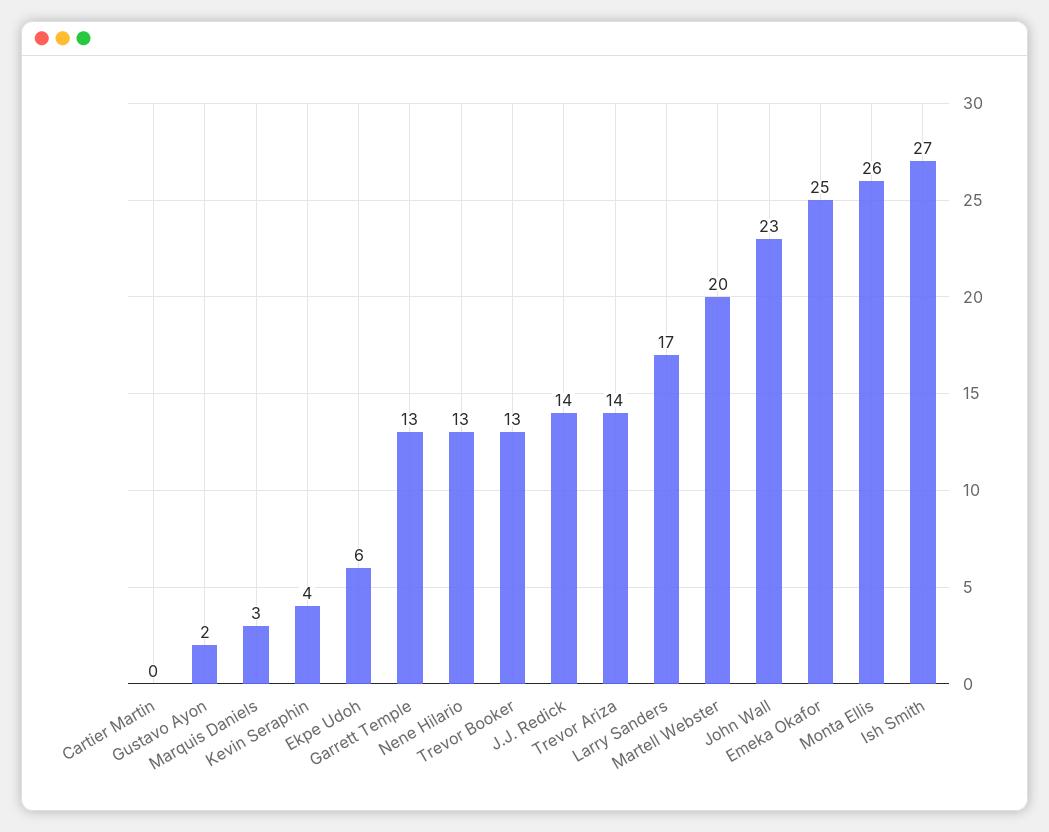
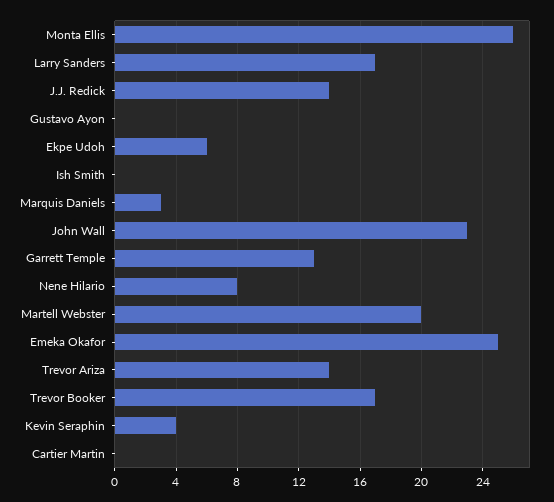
Gustavo Ayon: 2 -> 0
Nene Hilario: 13 -> 8
Trevor Booker: 13 -> 17
Ish Smith: 27 -> 0

